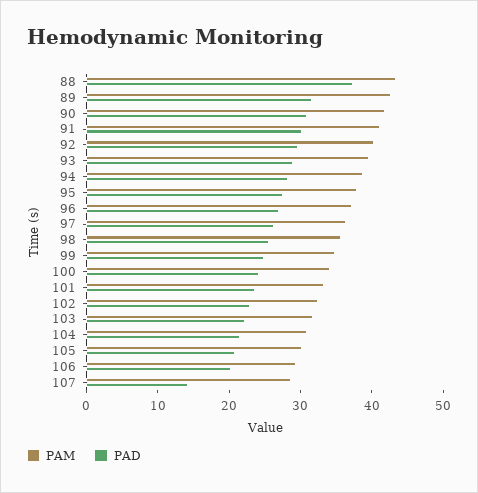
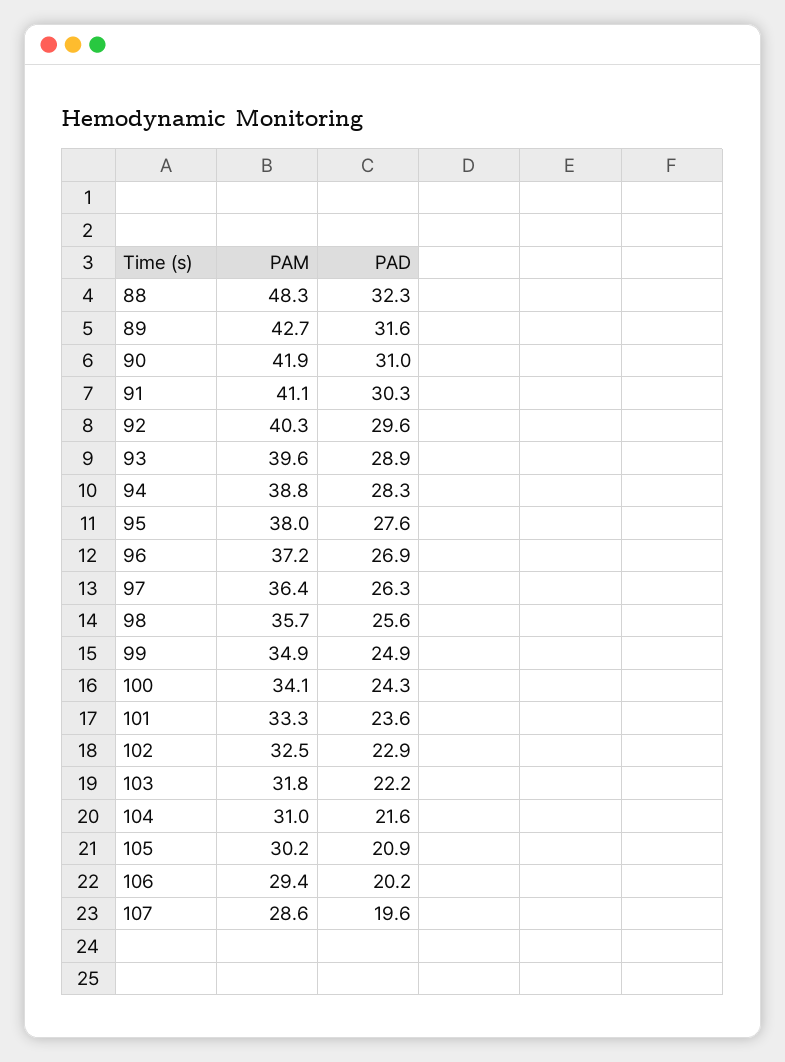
PAM, 88: 44 -> 48.3
PAD, 88: 38 -> 32.3
PAD, 107: 14 -> 19.6

